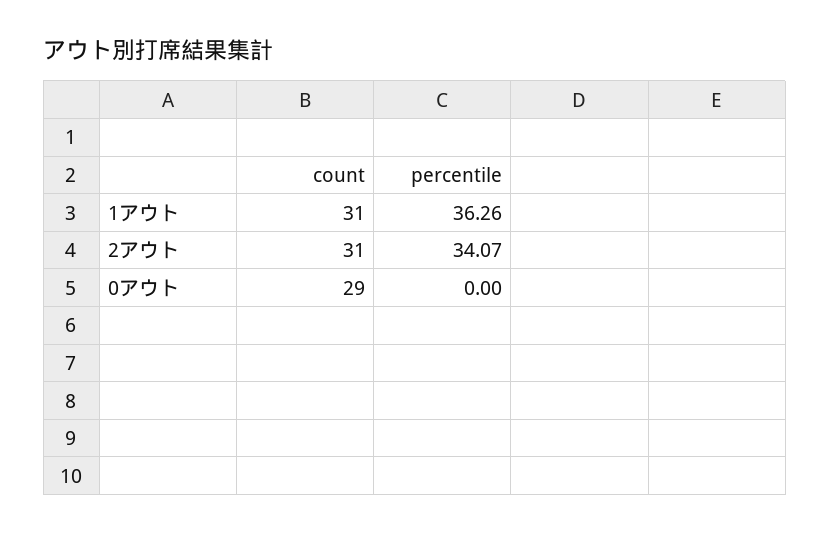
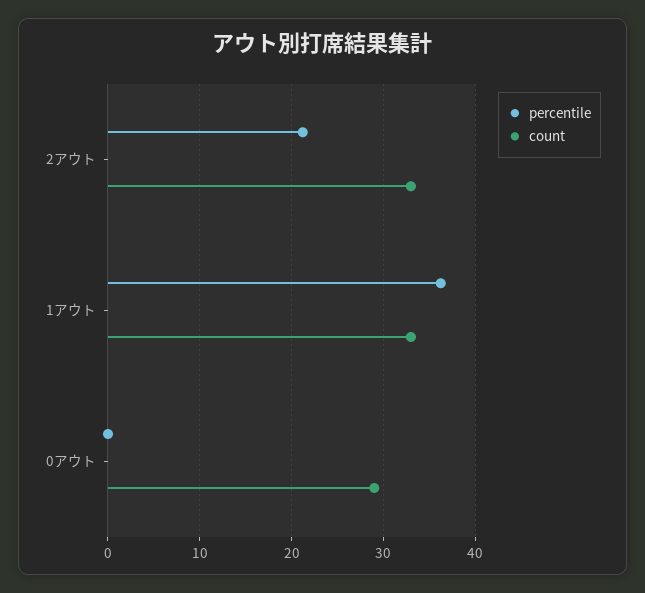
count, 1アウト: 31 -> 33
count, 2アウト: 31 -> 33
percentile, 2アウト: 34.07 -> 21

